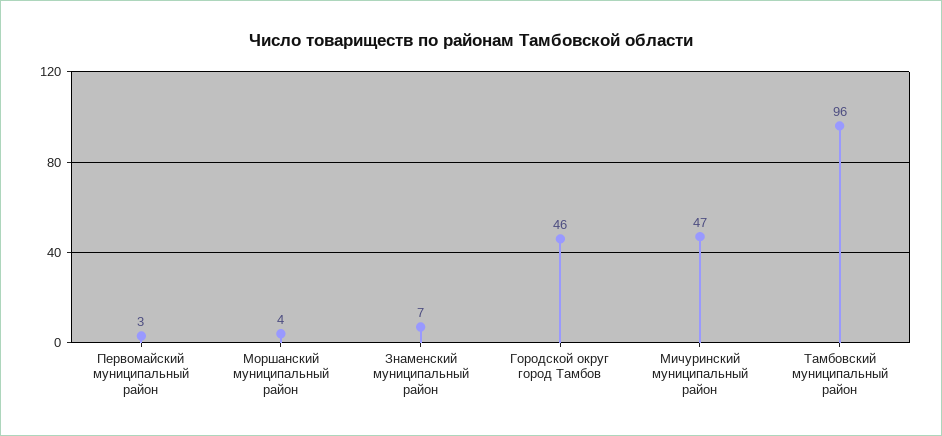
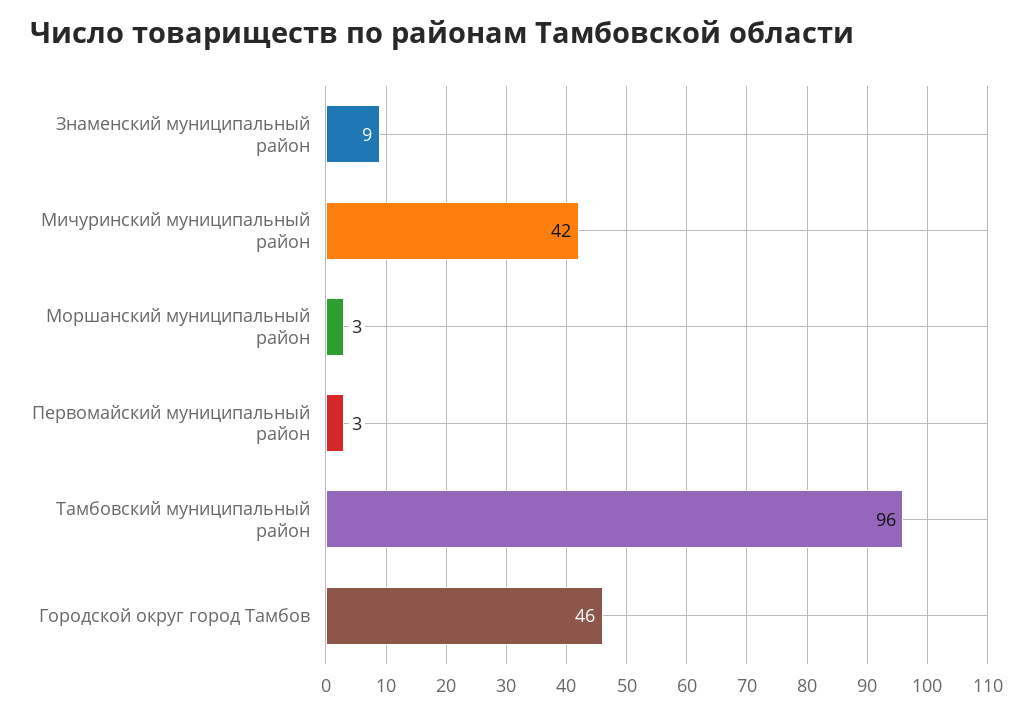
Моршанский муниципальный район: 4 -> 3
Знаменский муниципальный район: 7 -> 9
Мичуринский муниципальный район: 47 -> 42

